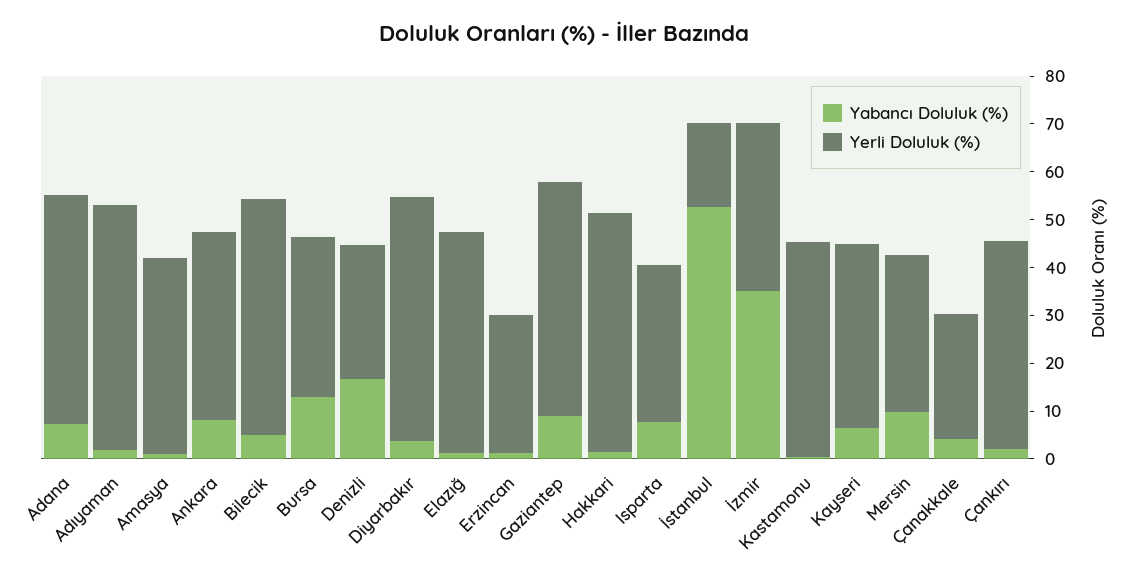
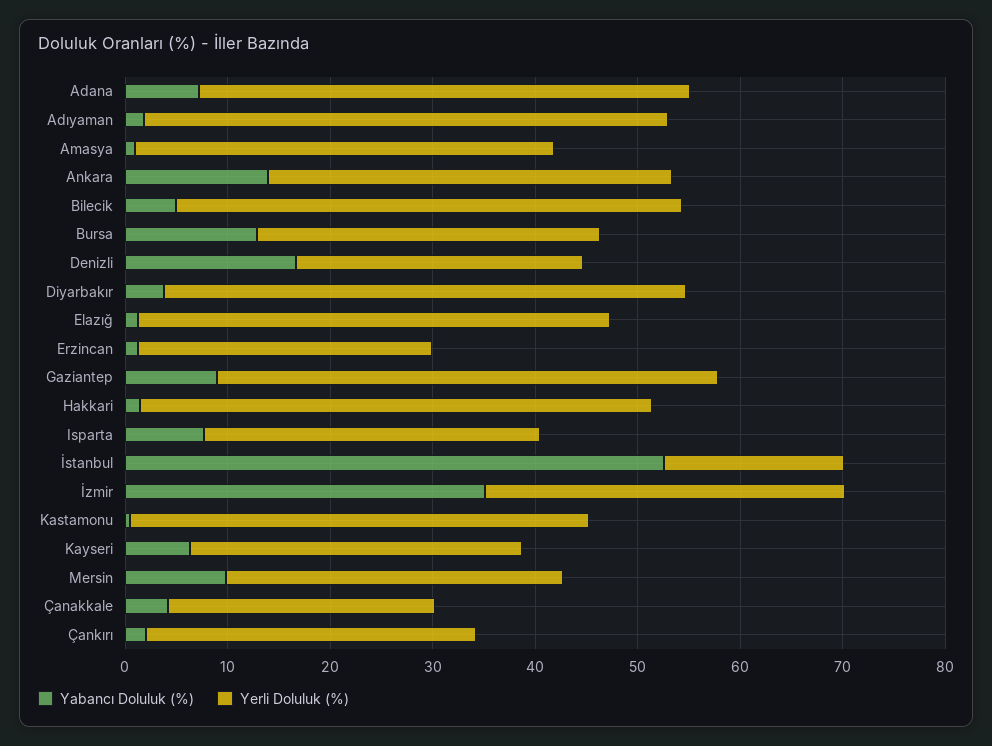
Yabancı Doluluk (%), Ankara: 8 -> 14
Yerli Doluluk (%), Kayseri: 38 -> 32
Yerli Doluluk (%), Çankırı: 44 -> 32

